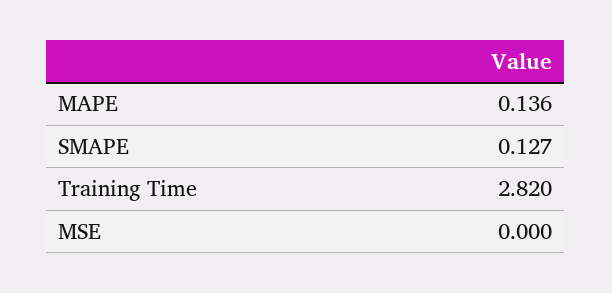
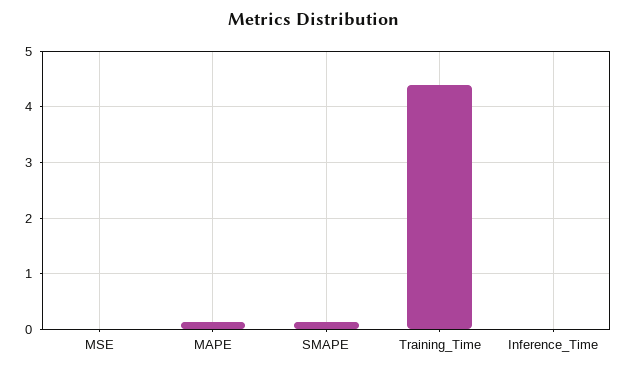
Training Time: 2.82 -> 4.4
Inference_Time: none -> 0

